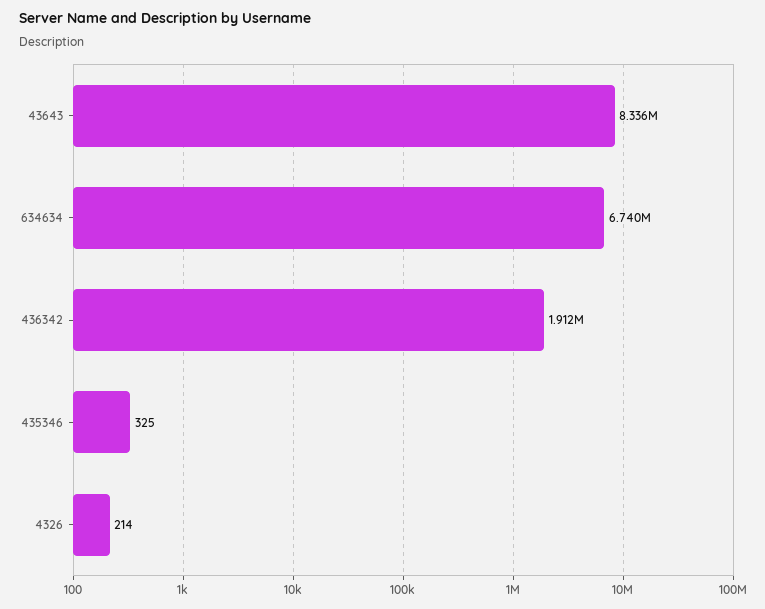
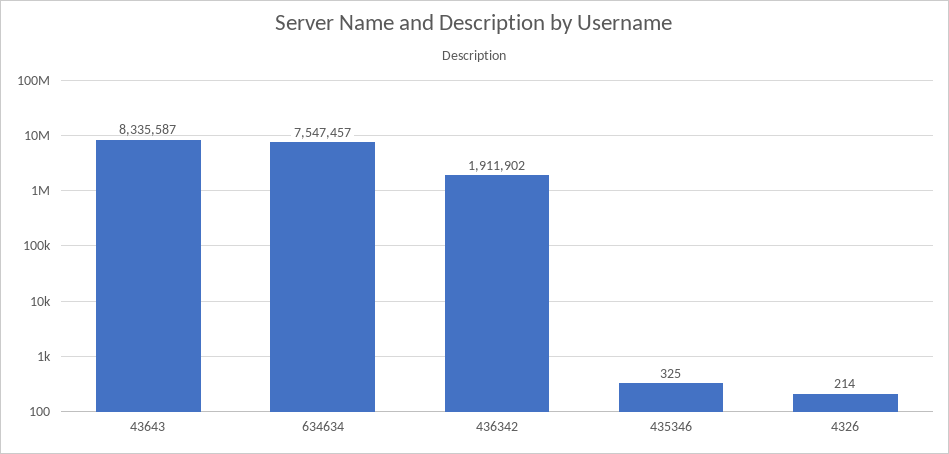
634634: 6740000 -> 7547457

